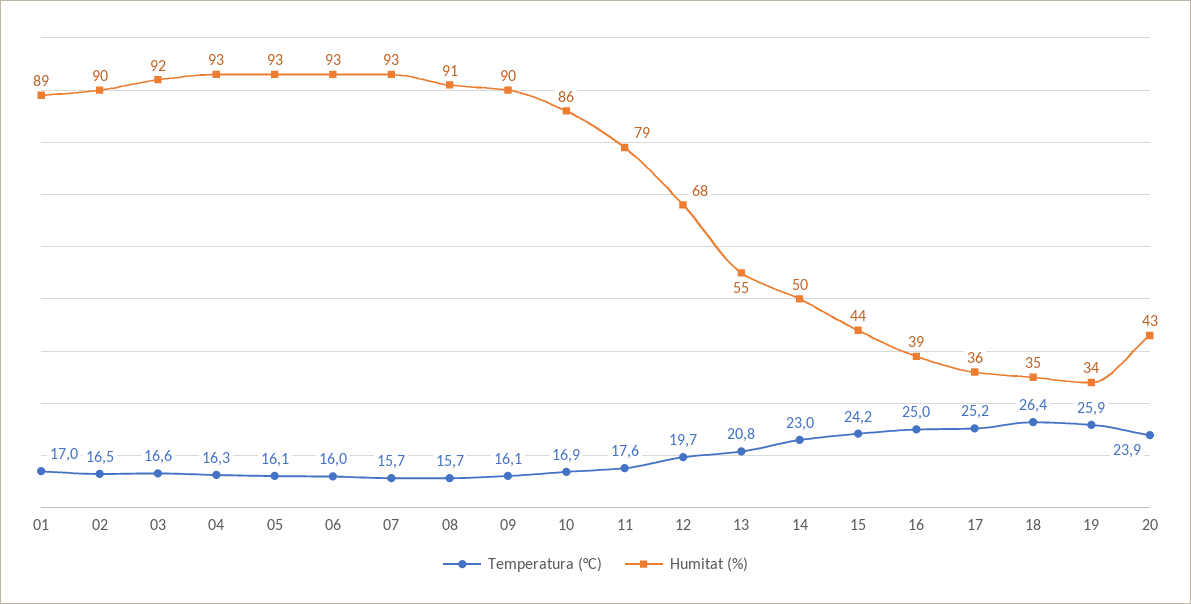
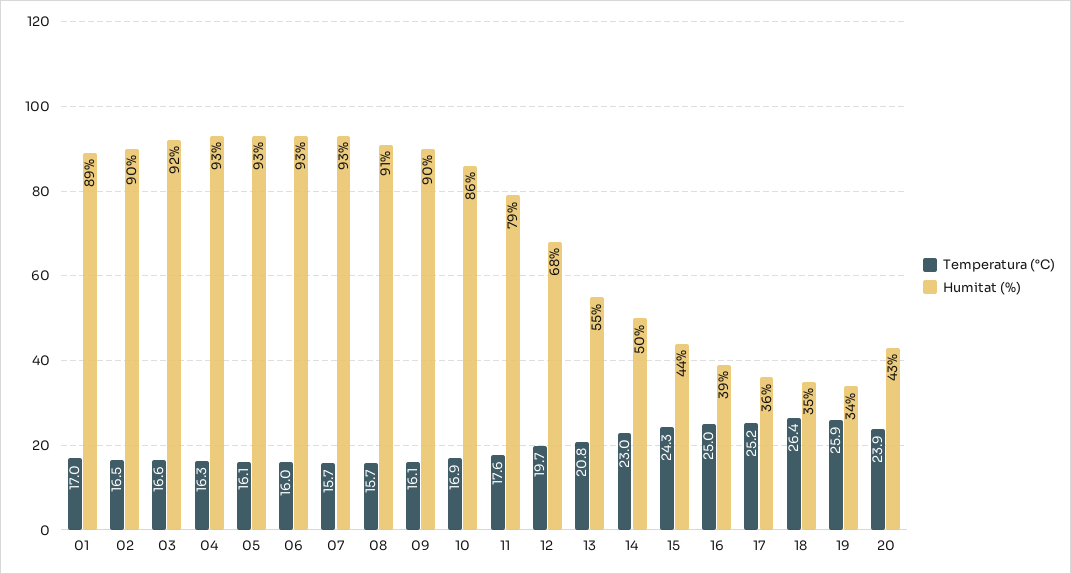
Temperatura (°C), 15: 24.2 -> 24.3

